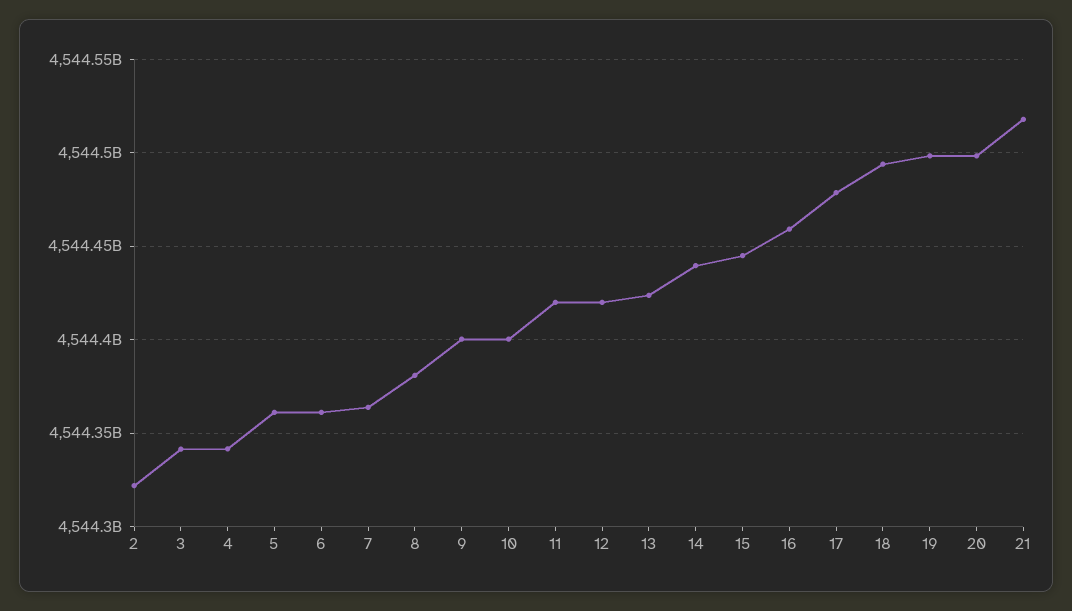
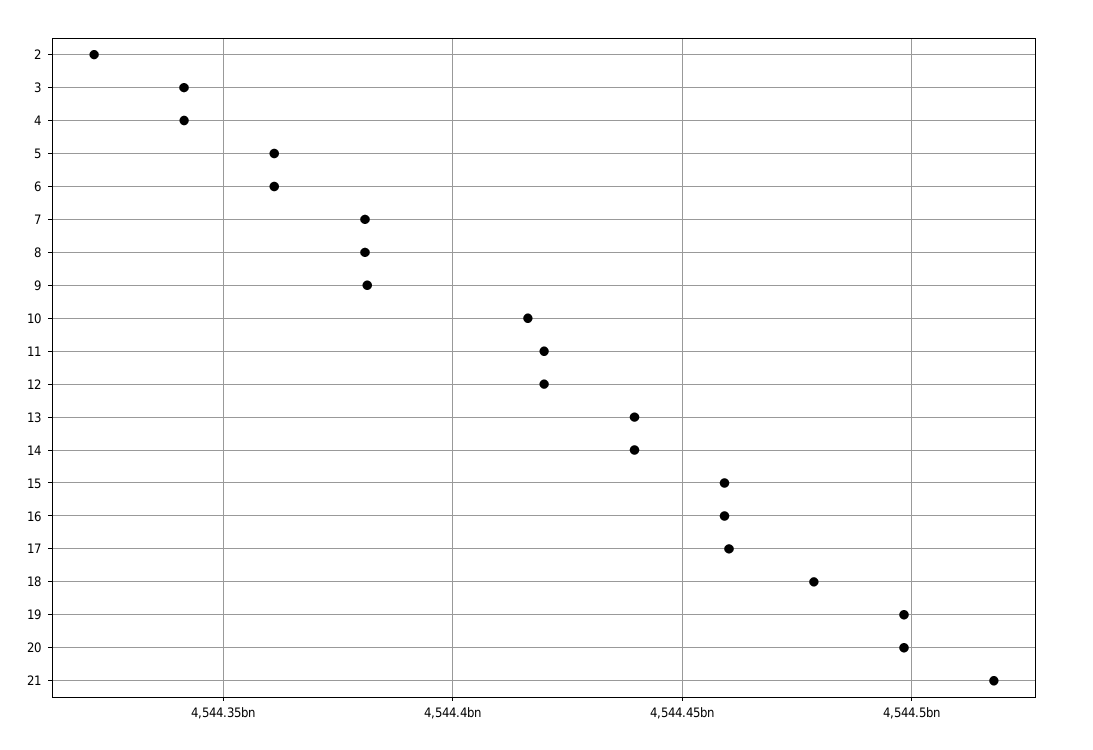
7: 4544365000000 -> 4544380000000
9: 4544400000000 -> 4544380000000
10: 4544400000000 -> 4544415000000
13: 4544425000000 -> 4544440000000
15: 4544445000000 -> 4544460000000
17: 4544480000000 -> 4544460000000
18: 4544495000000 -> 4544480000000

